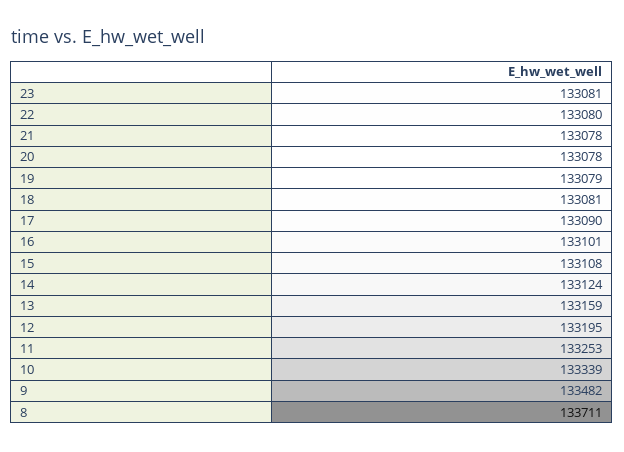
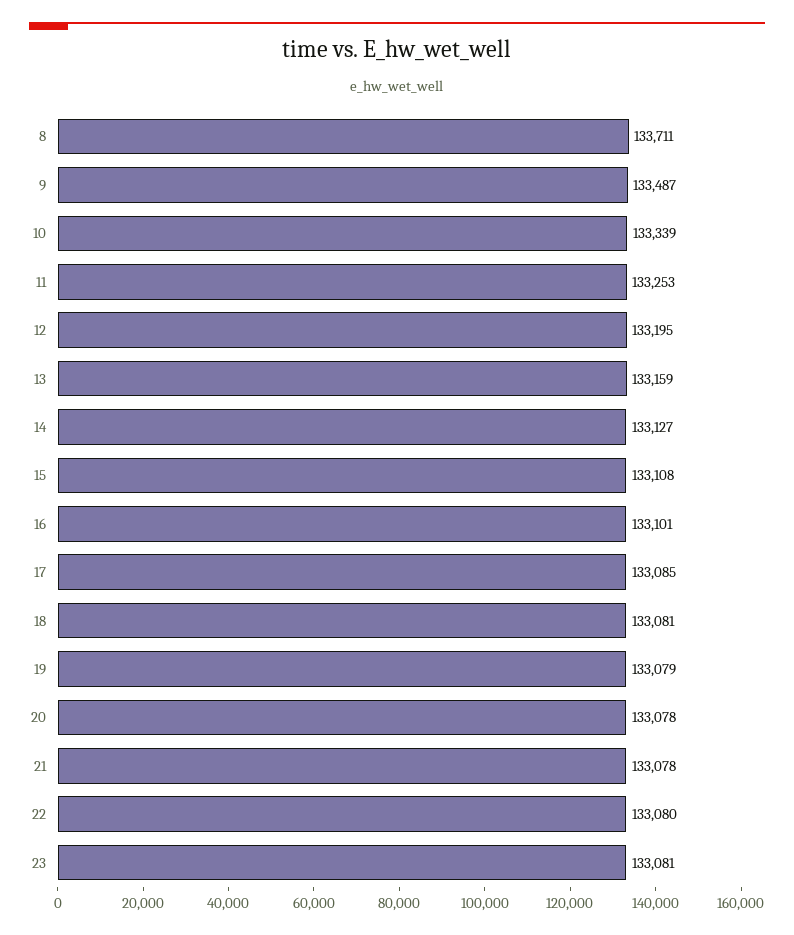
17: 133090 -> 133085
14: 133124 -> 133127
9: 133482 -> 133487

